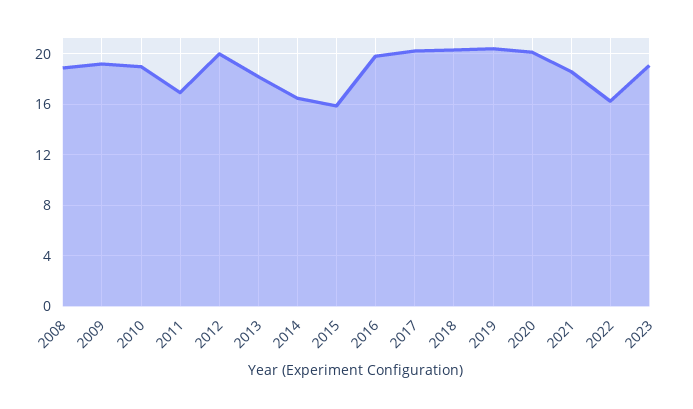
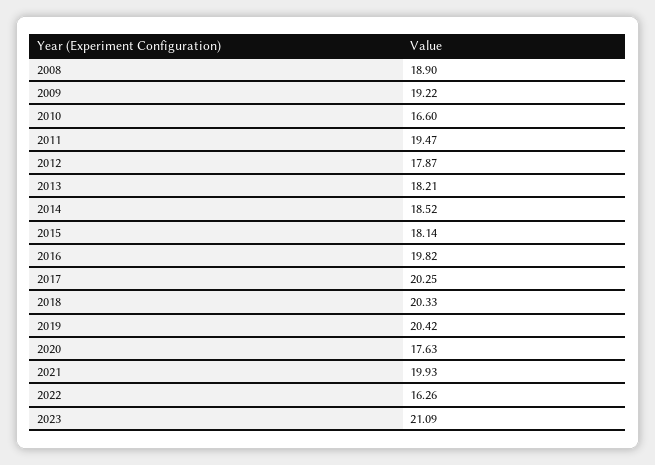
2010: 19 -> 16.6
2011: 17 -> 19.47
2012: 20 -> 17.87
2014: 16.5 -> 18.52
2015: 16 -> 18.14
2020: 20 -> 17.63
2021: 18.5 -> 19.93
2023: 19 -> 21.09

